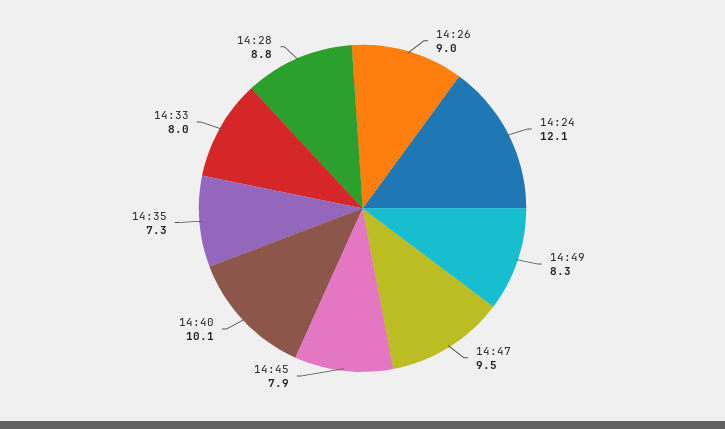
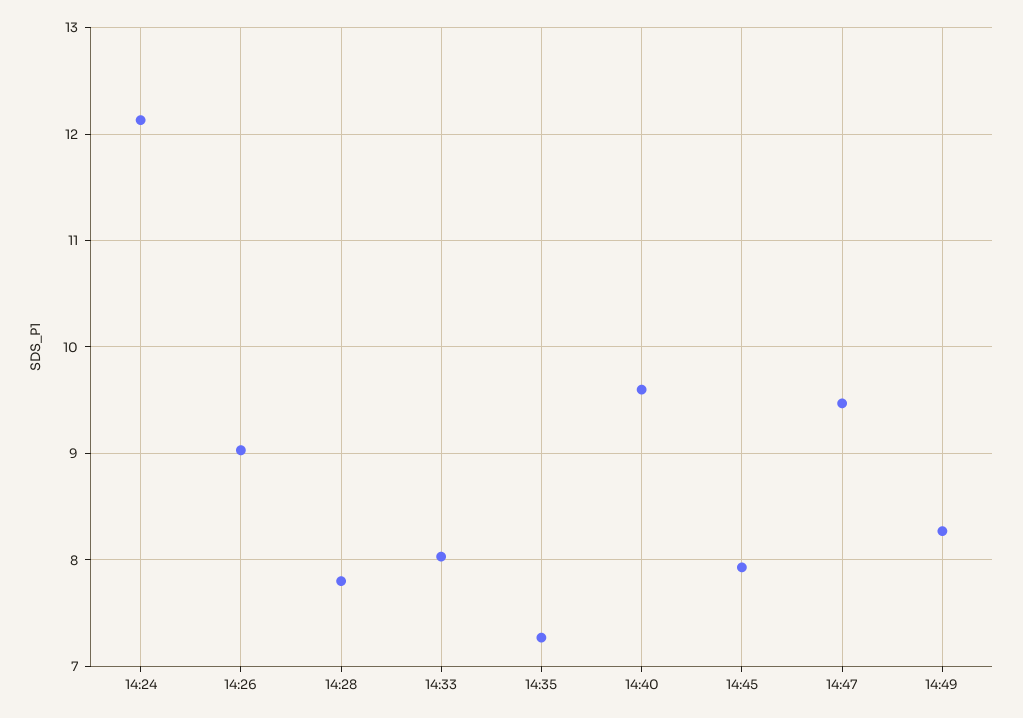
14:40: 10.1 -> 9.6
14:28: 8.8 -> 7.8

